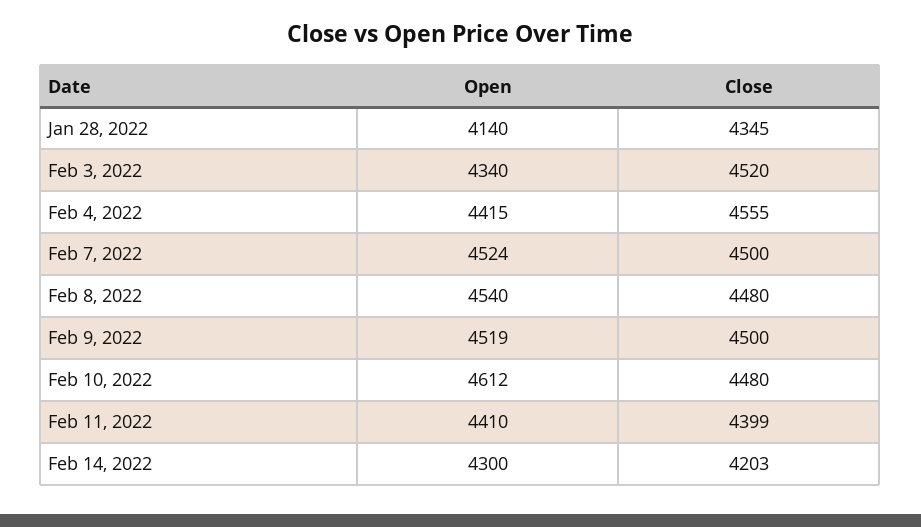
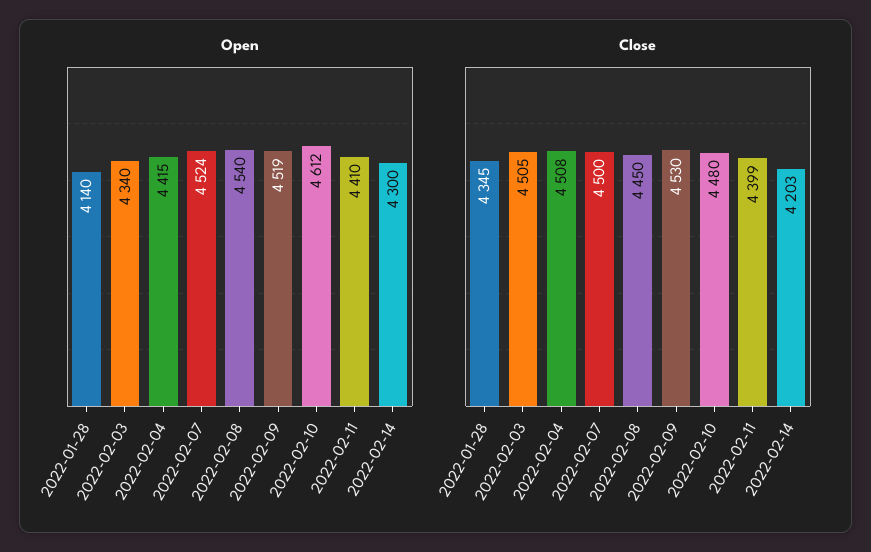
Close, Feb 3, 2022: 4520 -> 4505
Close, Feb 4, 2022: 4555 -> 4508
Close, Feb 8, 2022: 4480 -> 4450
Close, Feb 9, 2022: 4500 -> 4530

